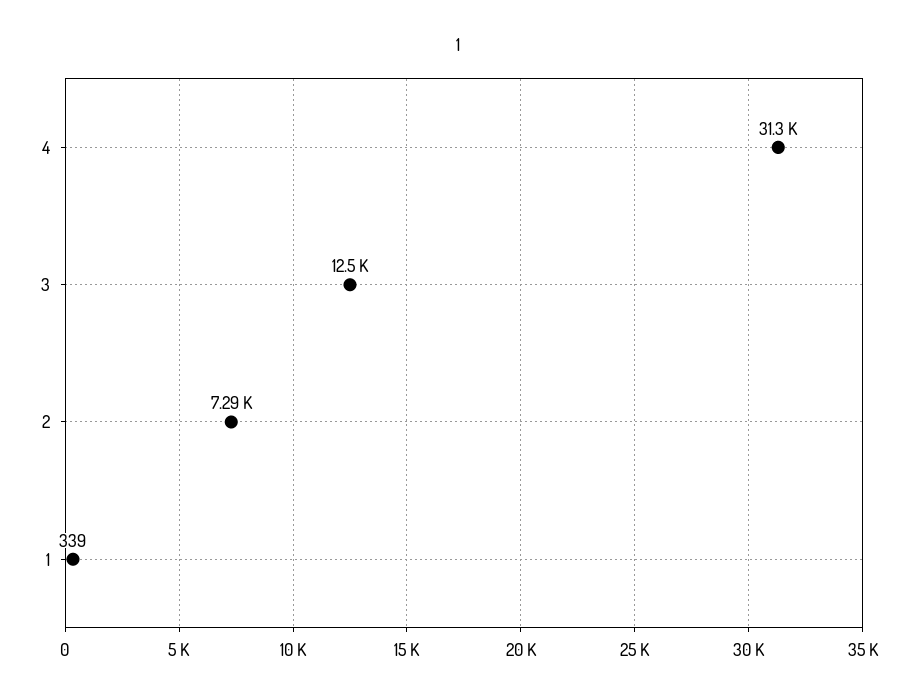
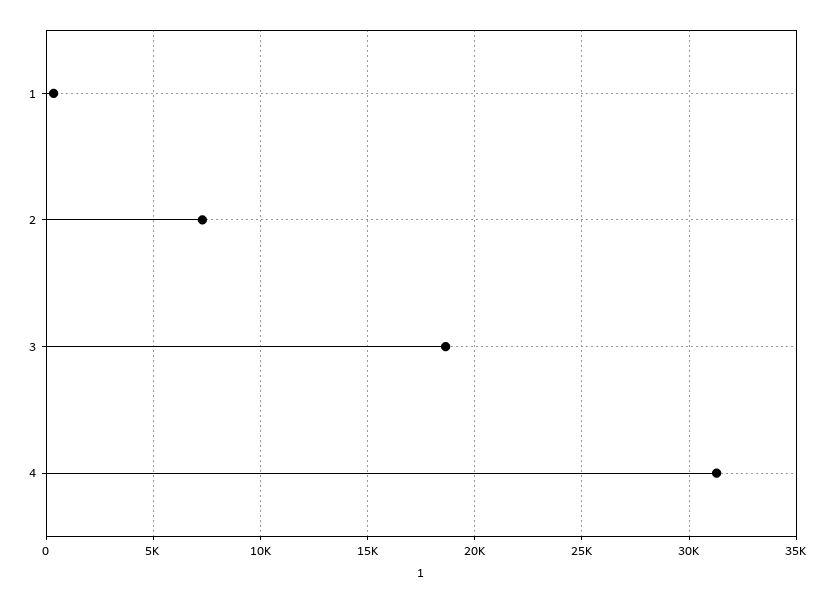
3: 12500 -> 18500

